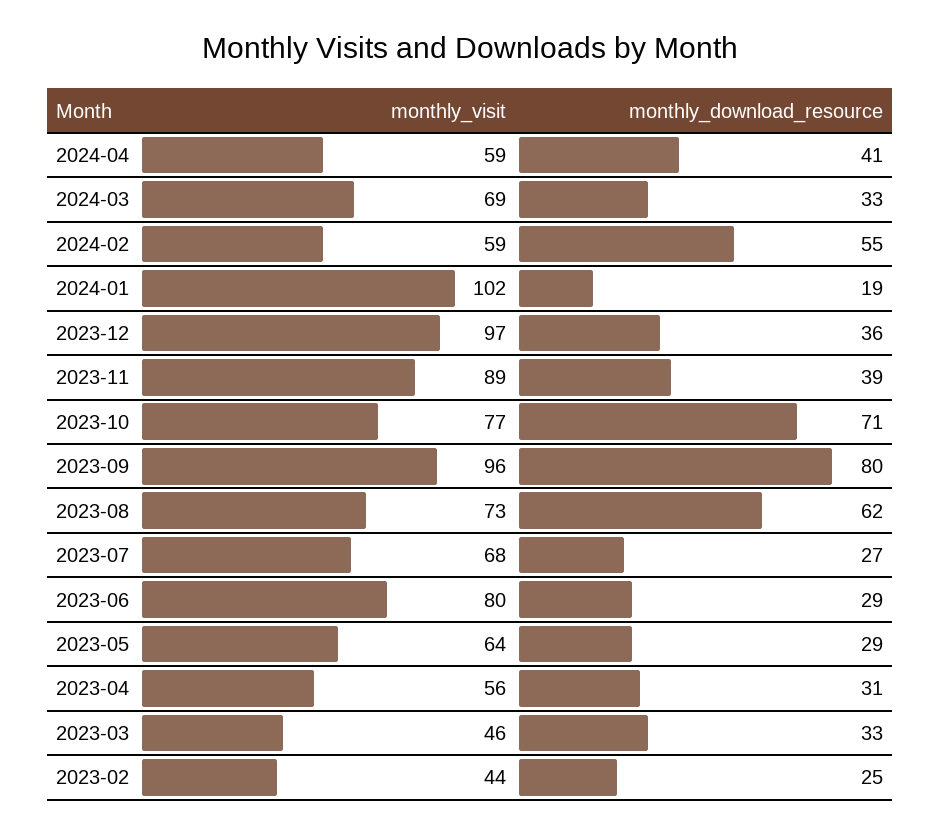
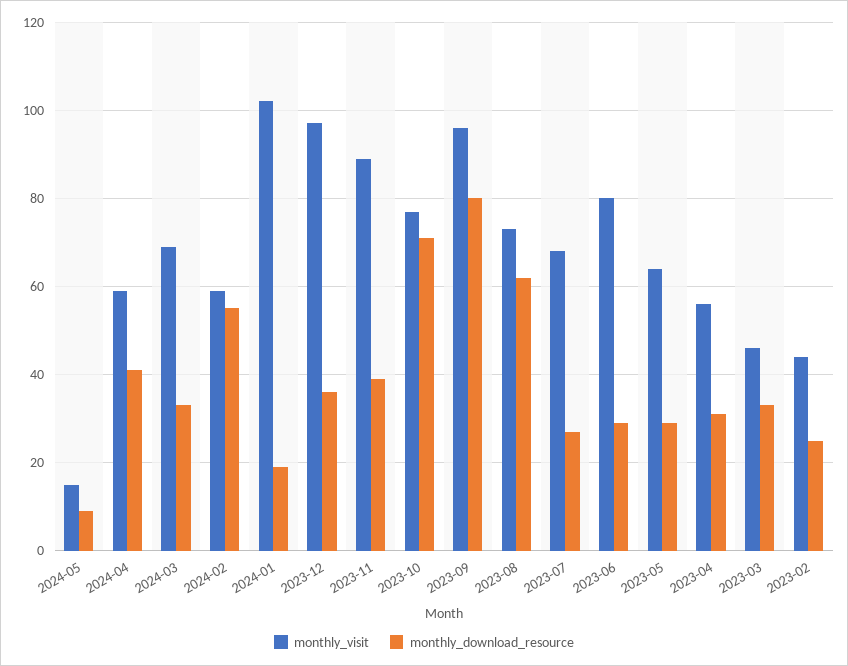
monthly_visit, 2024-05: none -> 15
monthly_download_resource, 2024-05: none -> 10

